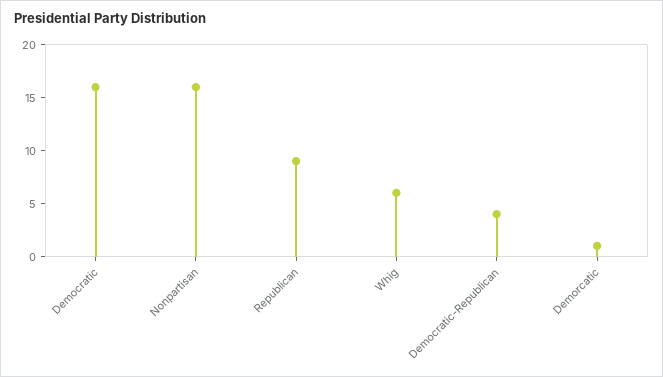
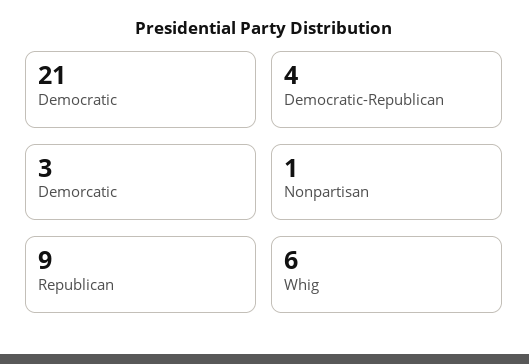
Democratic: 16 -> 21
Nonpartisan: 16 -> 1
Demorcatic: 1 -> 3

